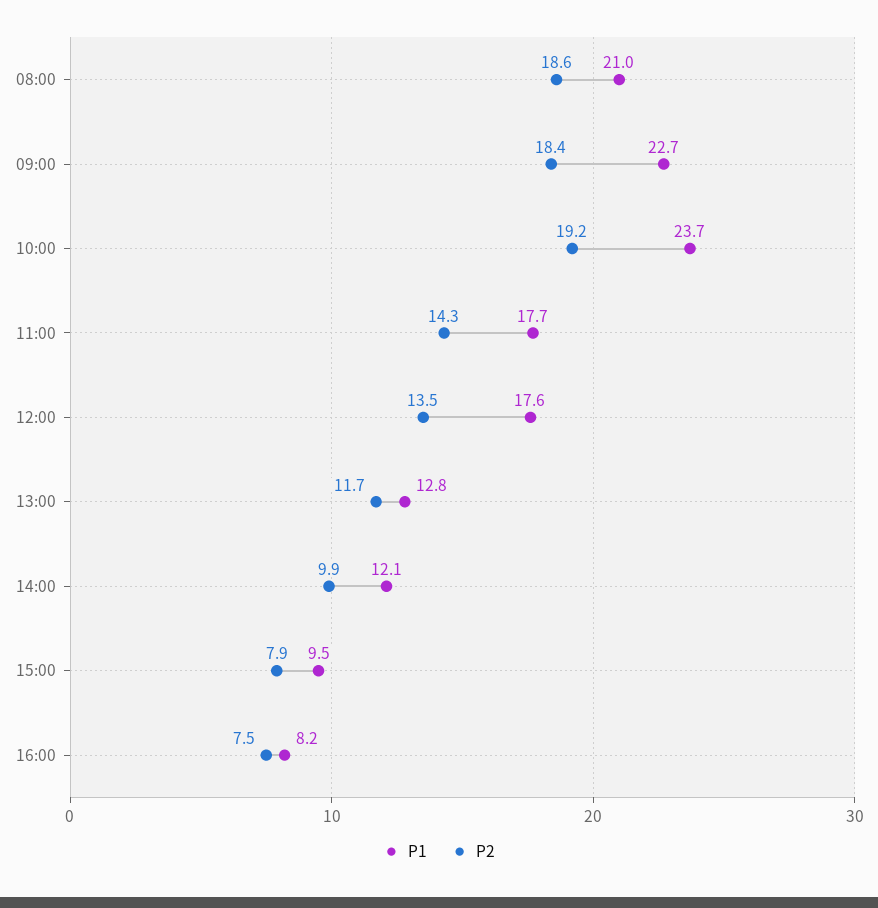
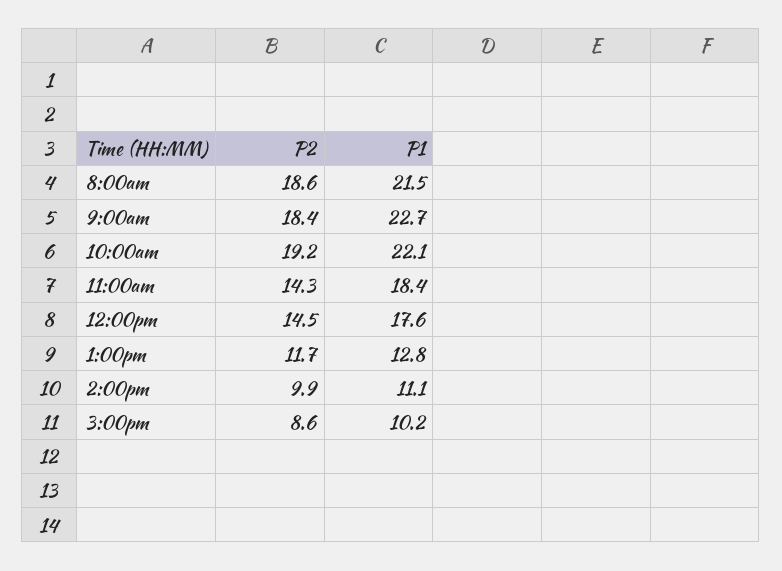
P1, 08:00: 21 -> 21.5
P1, 10:00: 23.7 -> 22.1
P1, 11:00: 17.7 -> 18.4
P2, 12:00: 13.5 -> 14.5
P1, 14:00: 12.1 -> 11.1
P1, 15:00: 9.5 -> 10.2
P2, 15:00: 7.9 -> 8.6
P1, 16:00: 8.2 -> none
P2, 16:00: 7.5 -> none

